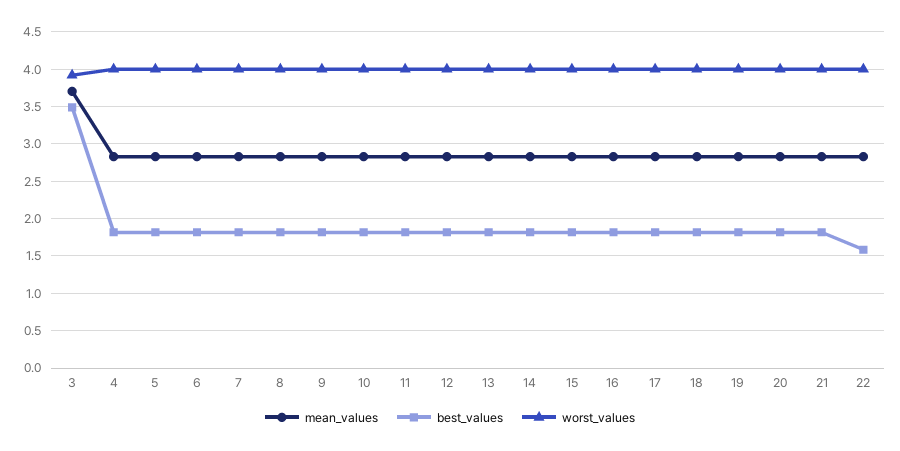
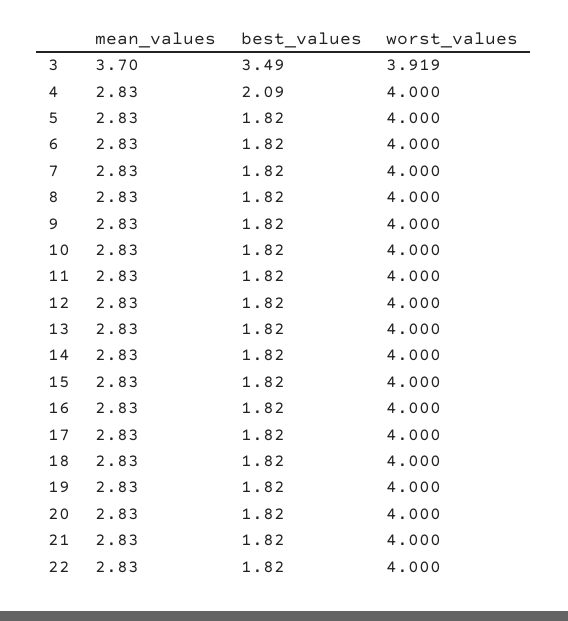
best_values, 4: 1.8 -> 2.09
best_values, 22: 1.6 -> 1.82

